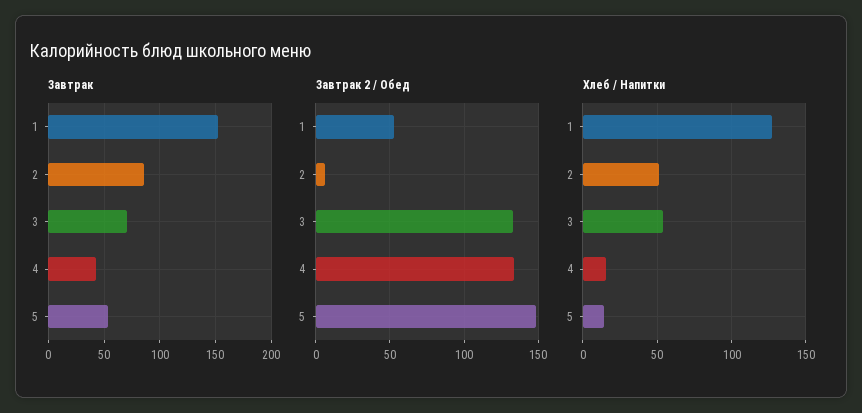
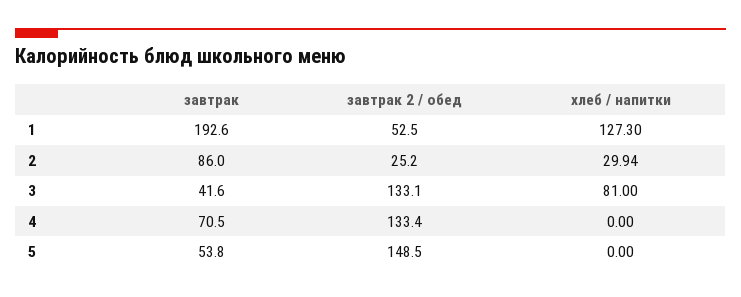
Завтрак, 1: 150 -> 192.6
Завтрак, 3: 70 -> 41.6
Завтрак, 4: 40 -> 70.5
Завтрак 2 / Обед, 2: 5 -> 25.2
Хлеб / Напитки, 2: 50 -> 29.94
Хлеб / Напитки, 3: 55 -> 81
Хлеб / Напитки, 4: 15 -> 0
Хлеб / Напитки, 5: 15 -> 0

